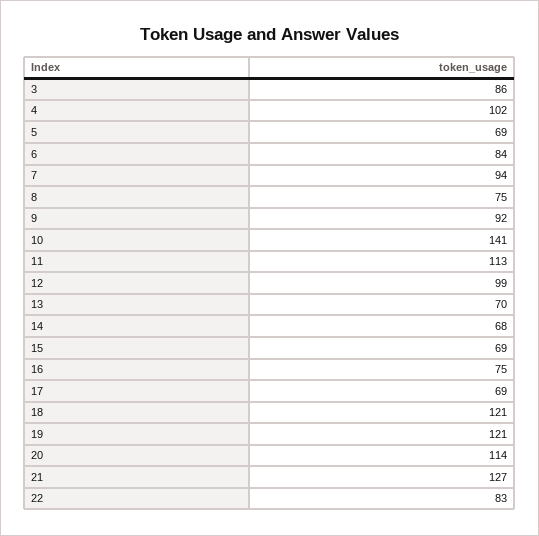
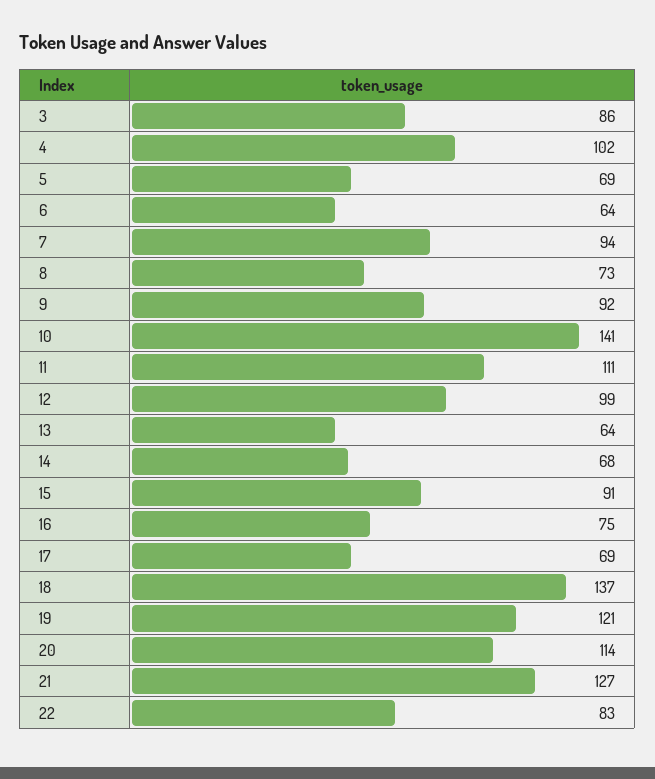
6: 84 -> 64
8: 75 -> 73
11: 113 -> 111
13: 70 -> 64
15: 69 -> 91
18: 121 -> 137

